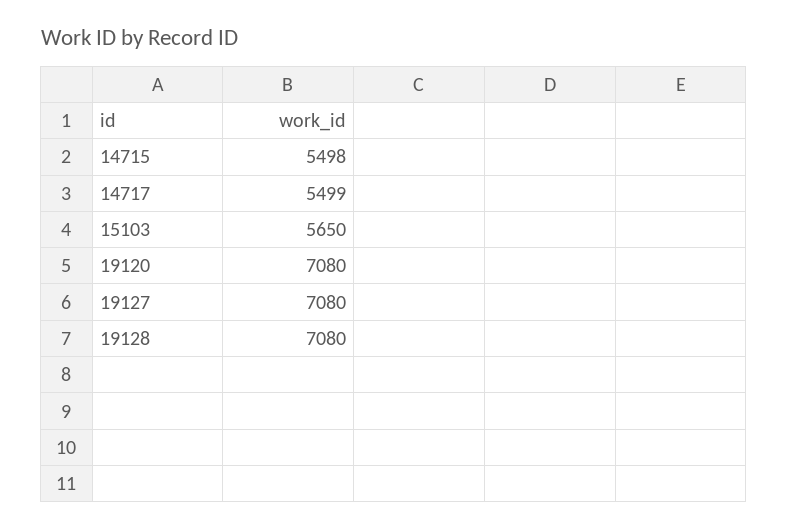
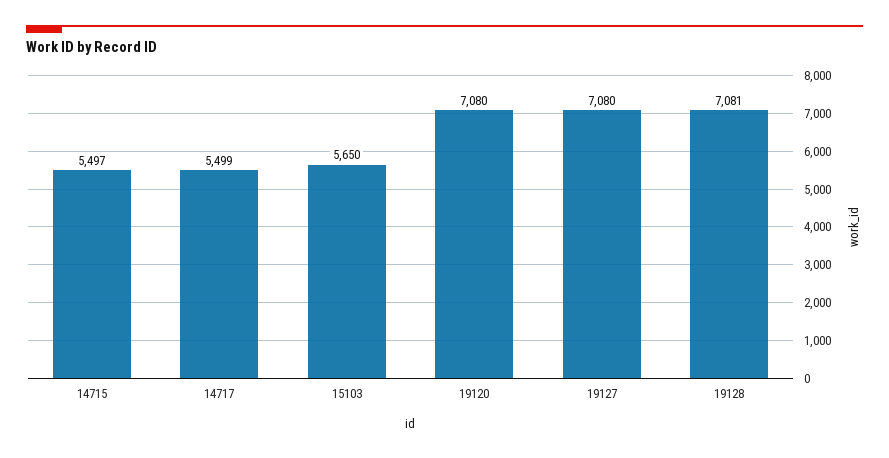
14715: 5498 -> 5497
19128: 7080 -> 7081

